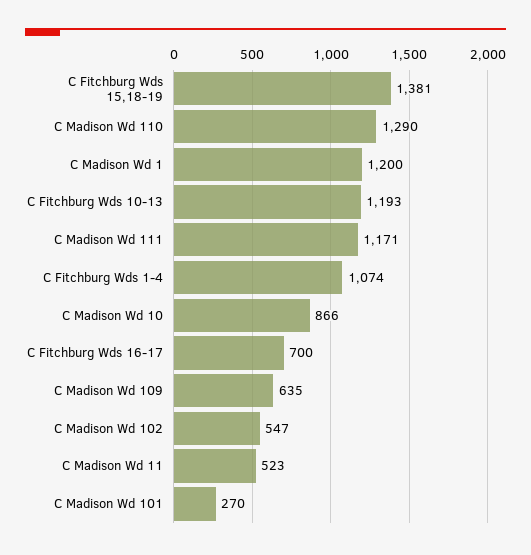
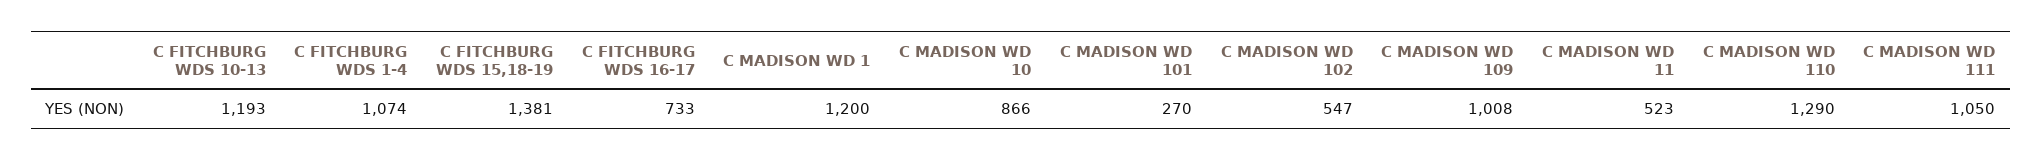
C Madison Wd 111: 1171 -> 1050
C Fitchburg Wds 16-17: 700 -> 733
C Madison Wd 109: 635 -> 1008

